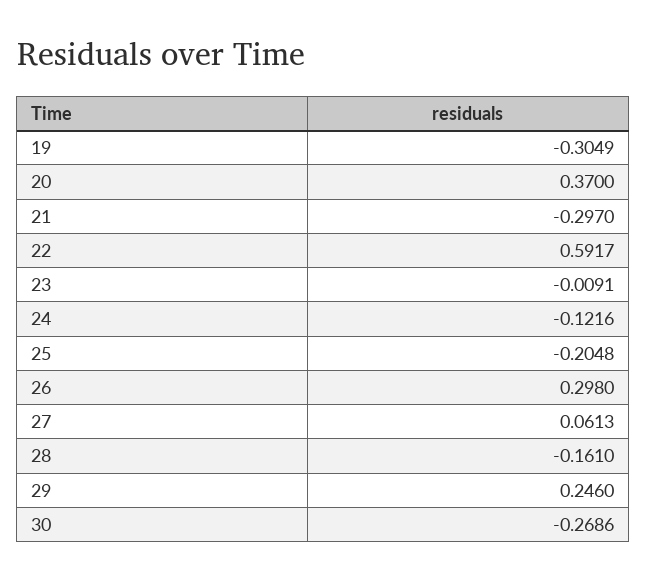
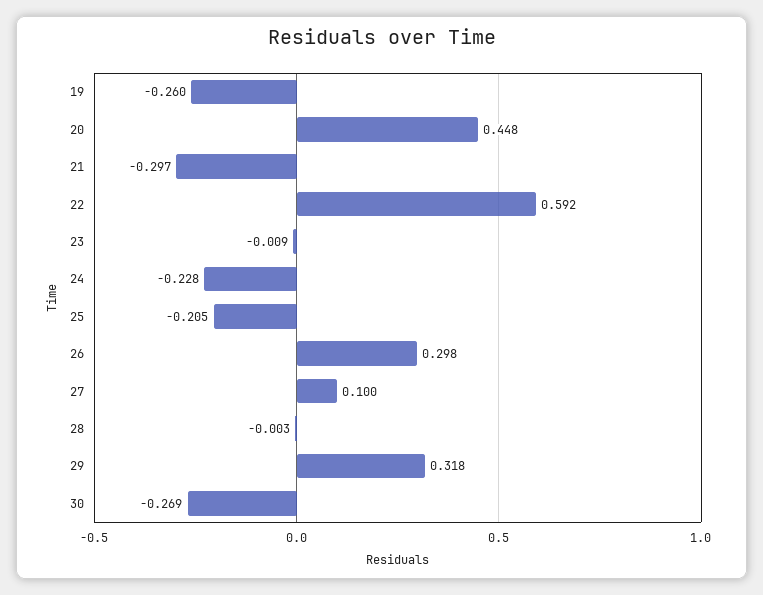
19: -0.3049 -> -0.26
20: 0.37 -> 0.448
24: -0.1216 -> -0.228
27: 0.0613 -> 0.1
28: -0.161 -> -0.003
29: 0.246 -> 0.318

